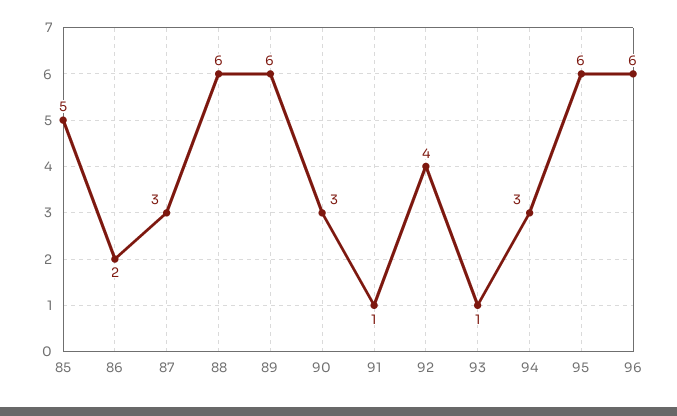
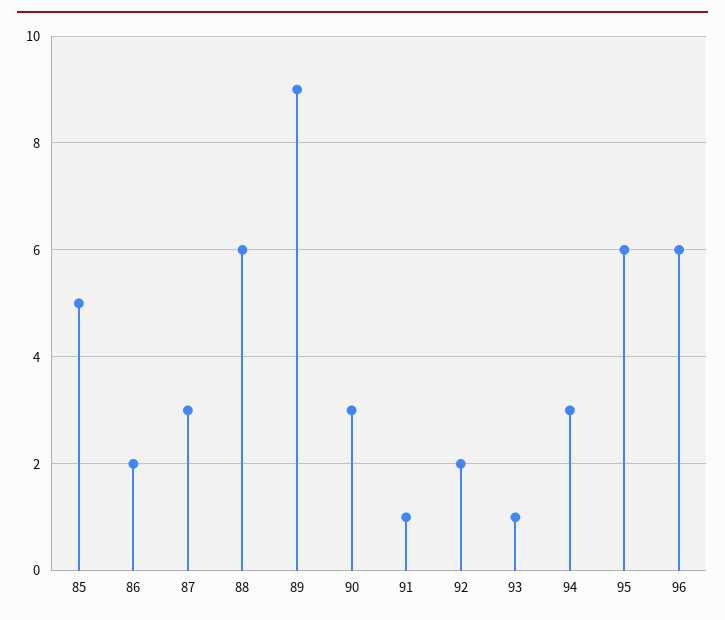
89: 6 -> 9
92: 4 -> 2

